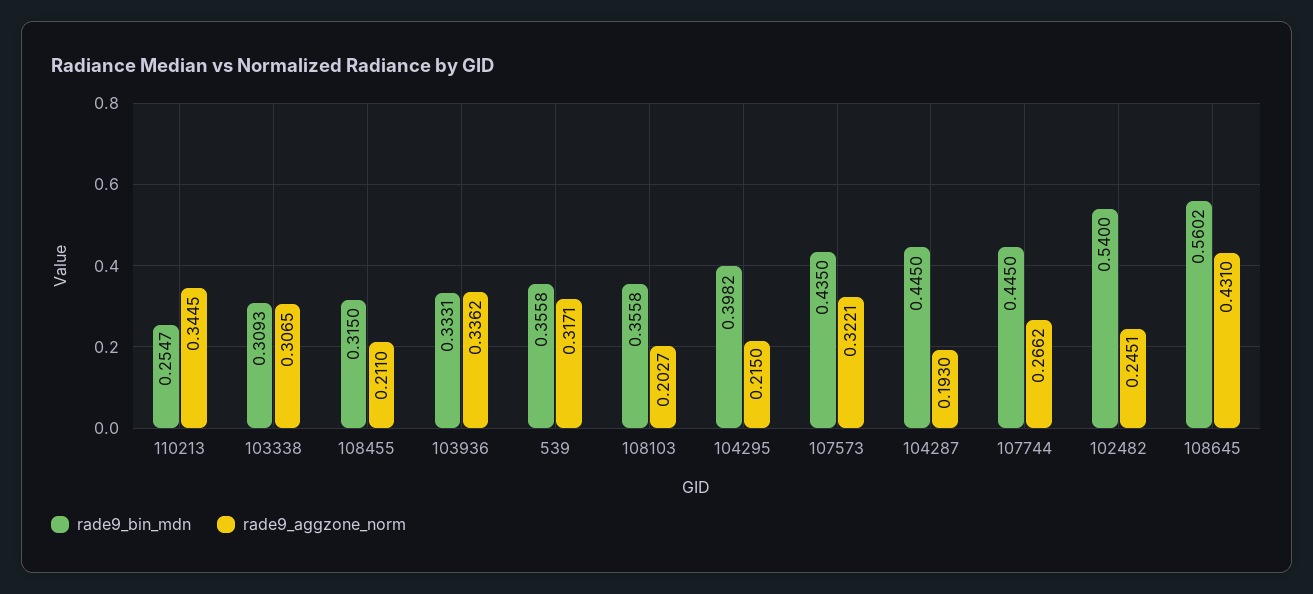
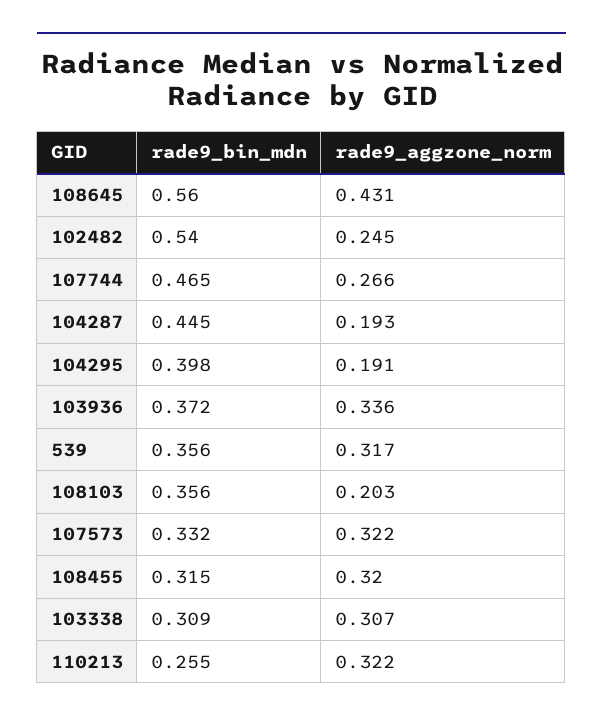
rade9_aggzone_norm, 110213: 0.3445 -> 0.322
rade9_aggzone_norm, 108455: 0.211 -> 0.32
rade9_bin_mdn, 103936: 0.3331 -> 0.372
rade9_aggzone_norm, 104295: 0.215 -> 0.191
rade9_bin_mdn, 107573: 0.435 -> 0.332
rade9_bin_mdn, 107744: 0.445 -> 0.465

